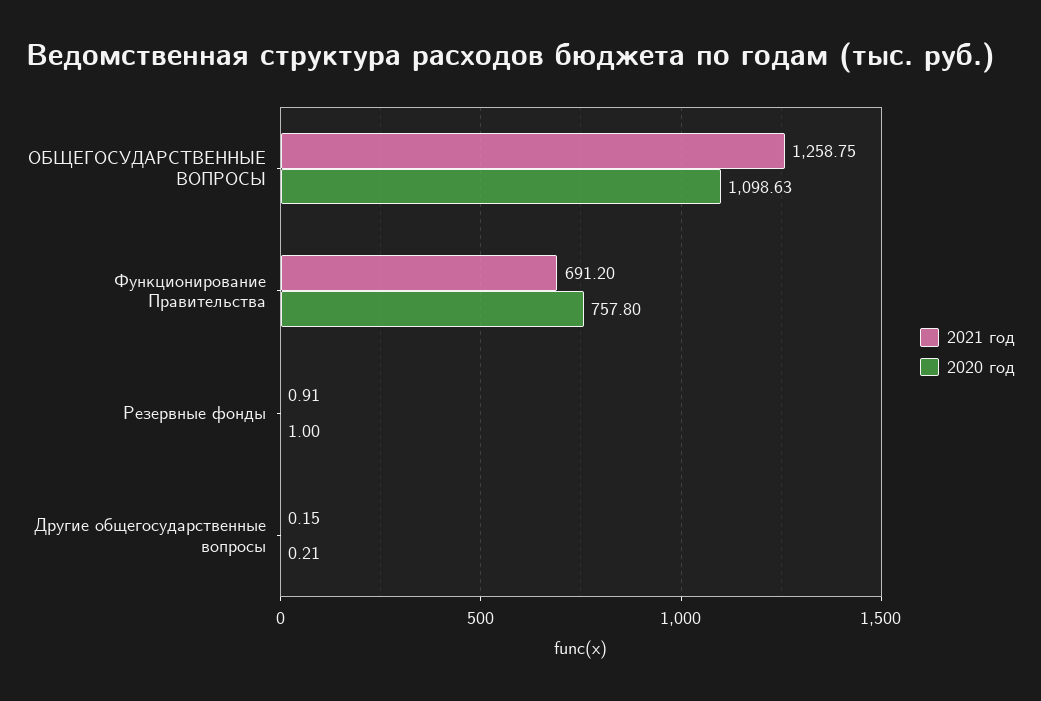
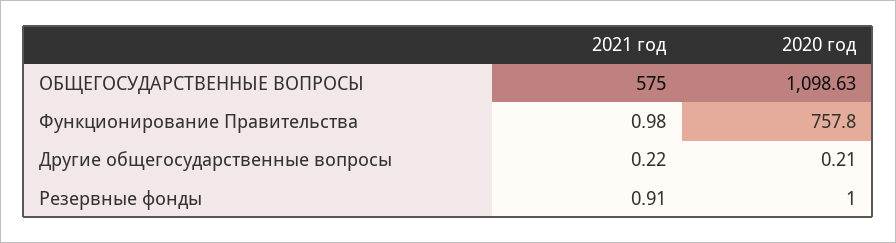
2021 год, ОБЩЕГОСУДАРСТВЕННЫЕ ВОПРОСЫ: 1258.75 -> 575
2021 год, Функционирование Правительства: 691.2 -> 0.98
2021 год, Другие общегосударственные вопросы: 0.15 -> 0.22

